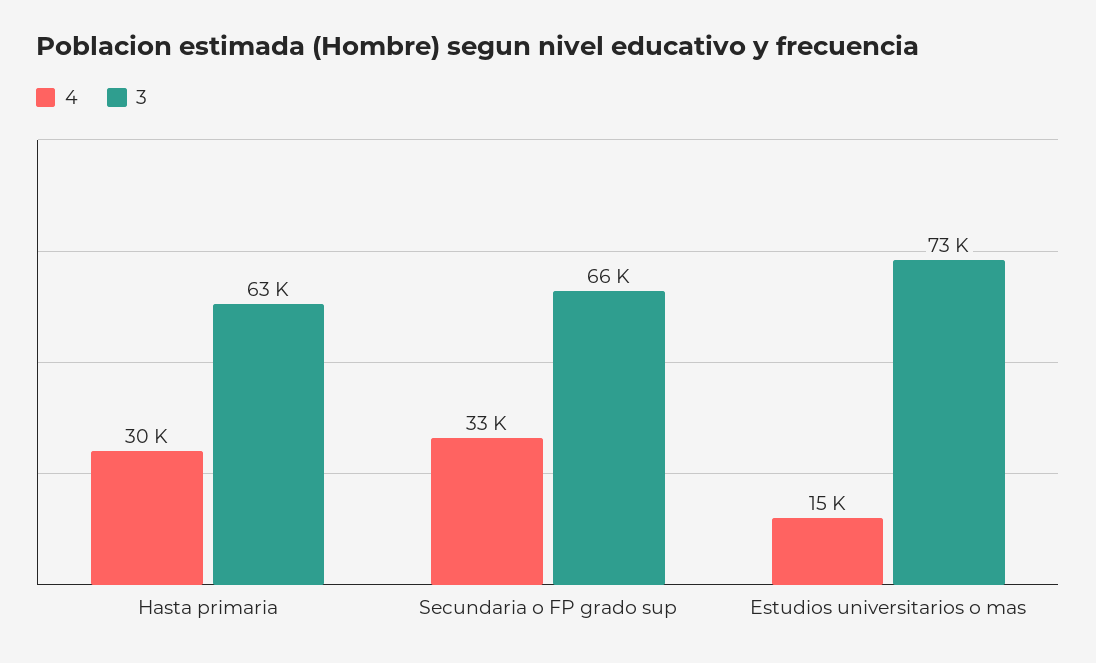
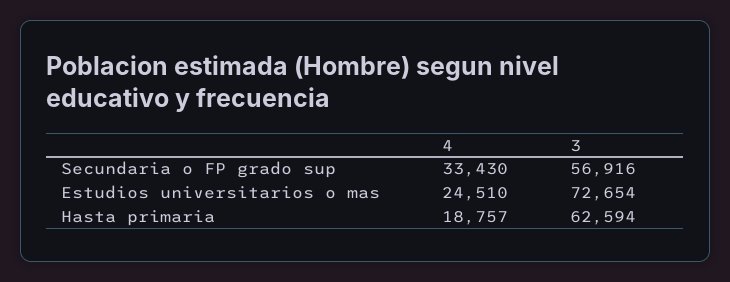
4, Hasta primaria: 30000 -> 18757
3, Secundaria o FP grado sup: 66000 -> 56916
4, Estudios universitarios o mas: 15000 -> 24510

